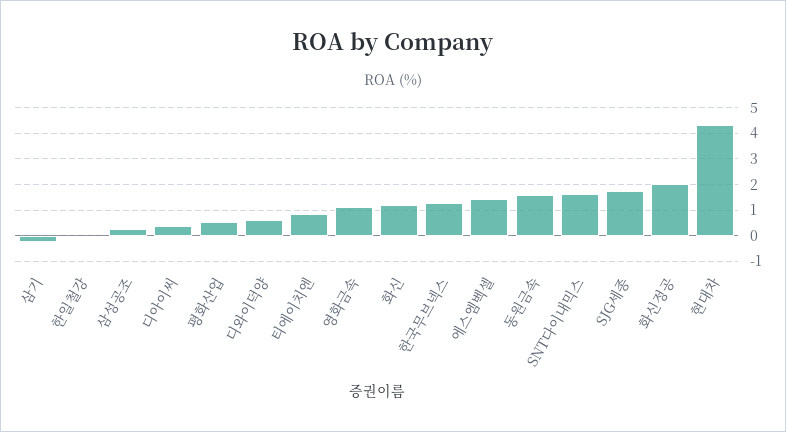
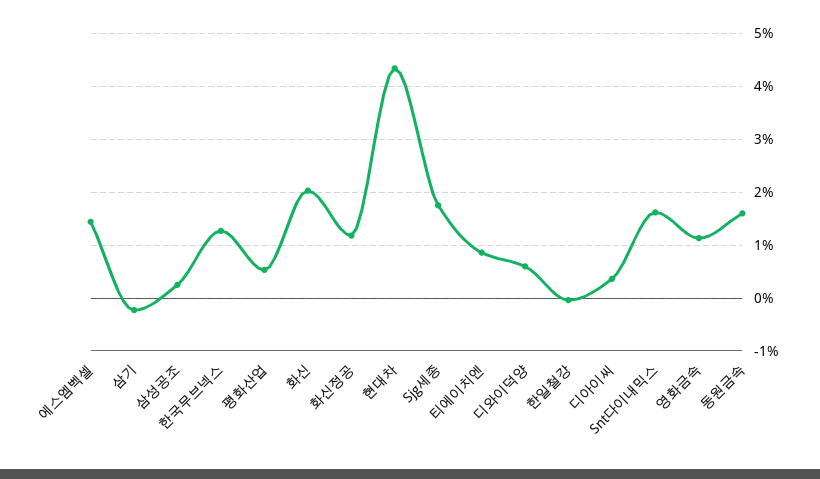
화신: 1.25 -> 2
화신정공: 2 -> 1.2

